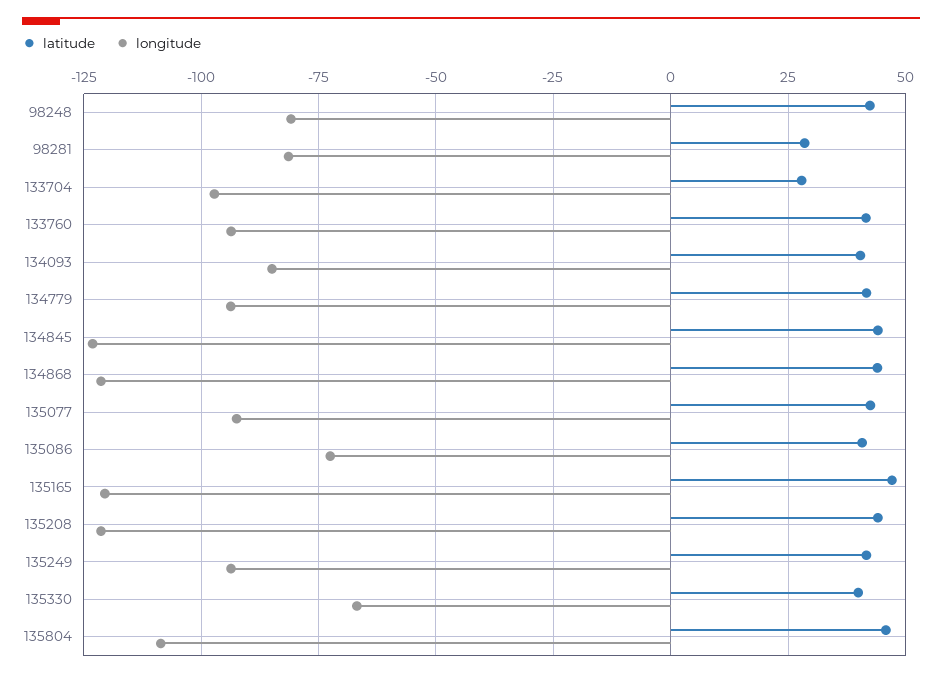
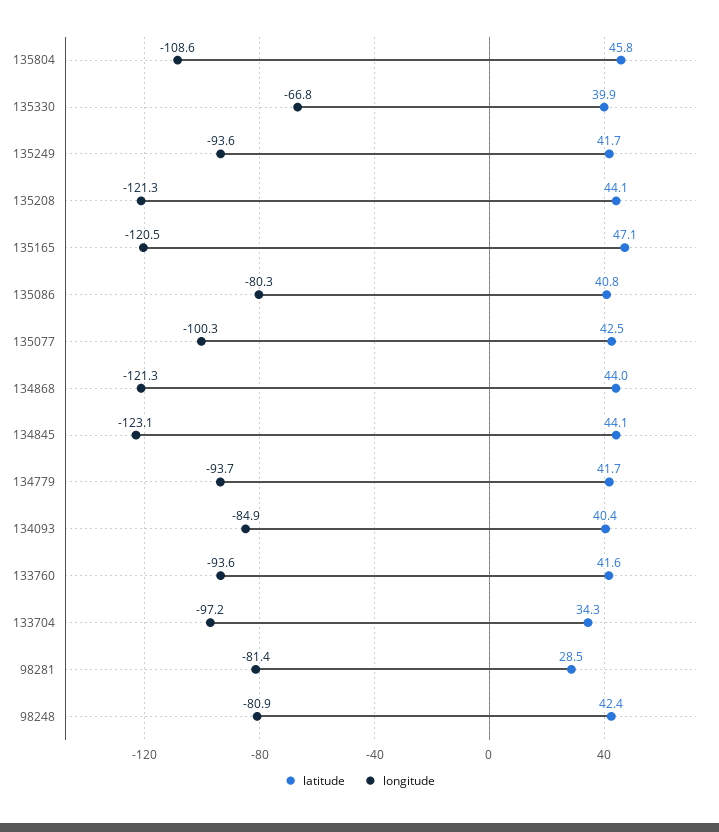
latitude, 133704: 27.5 -> 34.3
longitude, 135077: -92.5 -> -100.3
longitude, 135086: -72.5 -> -80.3

